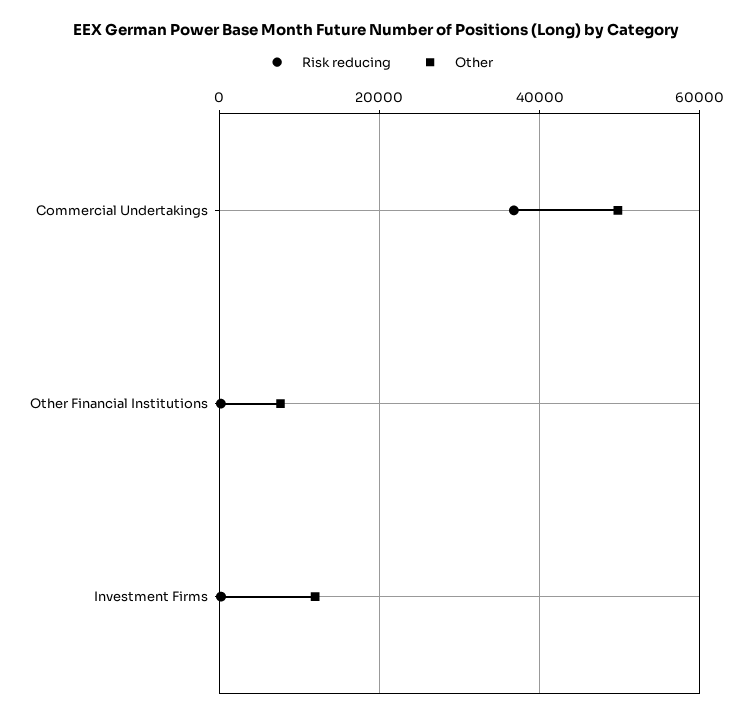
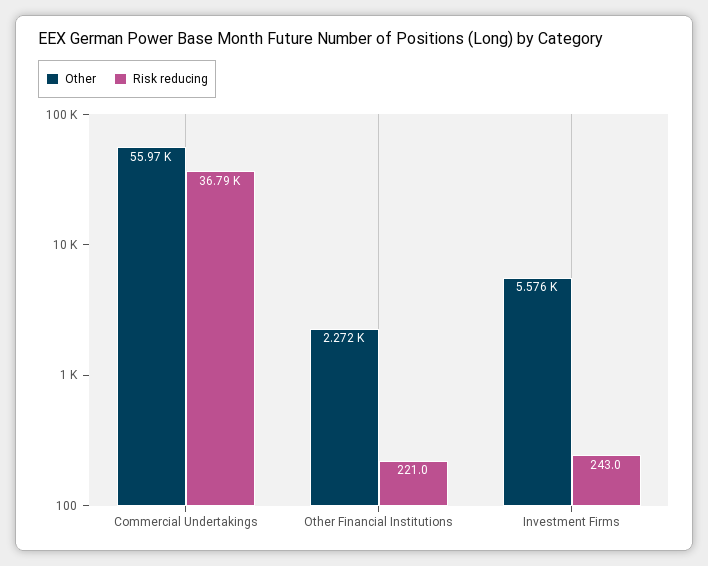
Other, Commercial Undertakings: 50000 -> 55970
Other, Other Financial Institutions: 8000 -> 2272
Other, Investment Firms: 12000 -> 5576

